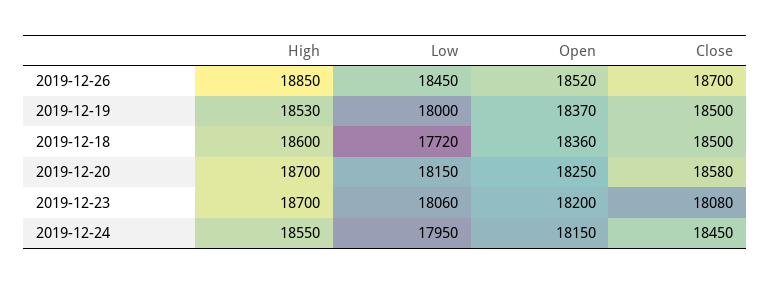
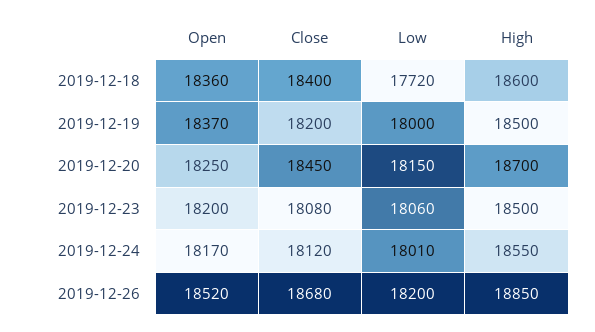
Low, 2019-12-26: 18450 -> 18200
Close, 2019-12-26: 18700 -> 18680
High, 2019-12-19: 18530 -> 18500
Close, 2019-12-19: 18500 -> 18200
Close, 2019-12-18: 18500 -> 18400
Close, 2019-12-20: 18580 -> 18450
High, 2019-12-23: 18700 -> 18500
Low, 2019-12-24: 17950 -> 18010
Open, 2019-12-24: 18150 -> 18170
Close, 2019-12-24: 18450 -> 18120

